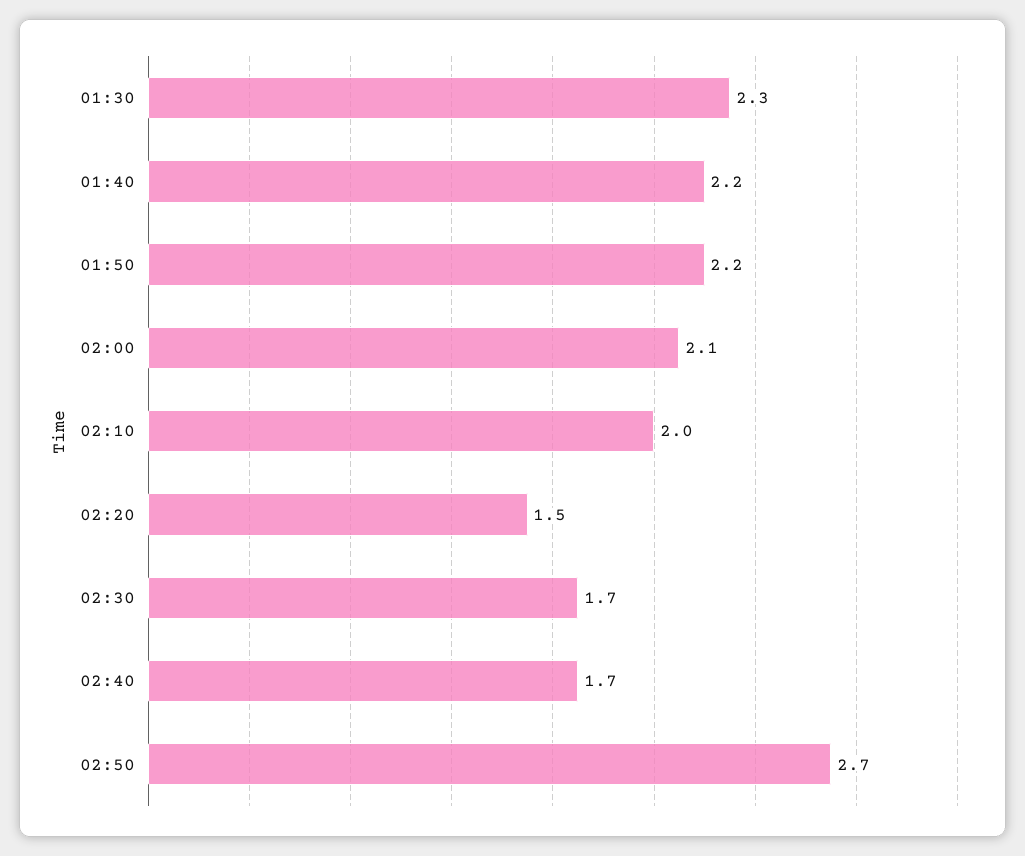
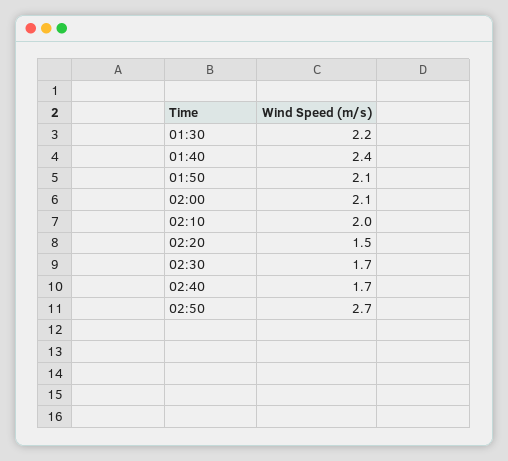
01:30: 2.3 -> 2.2
01:40: 2.2 -> 2.4
01:50: 2.2 -> 2.1

